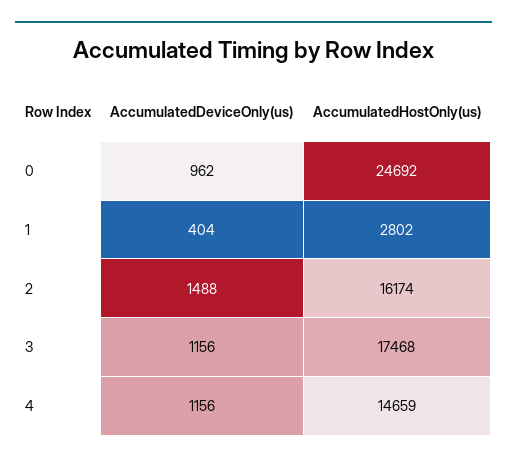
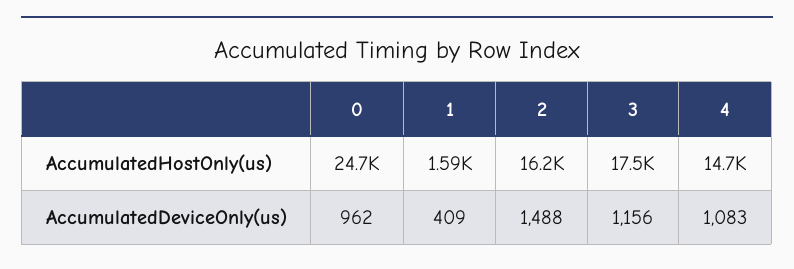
AccumulatedDeviceOnly(us), 1: 404 -> 409
AccumulatedHostOnly(us), 1: 2802 -> 1590
AccumulatedDeviceOnly(us), 4: 1156 -> 1083

